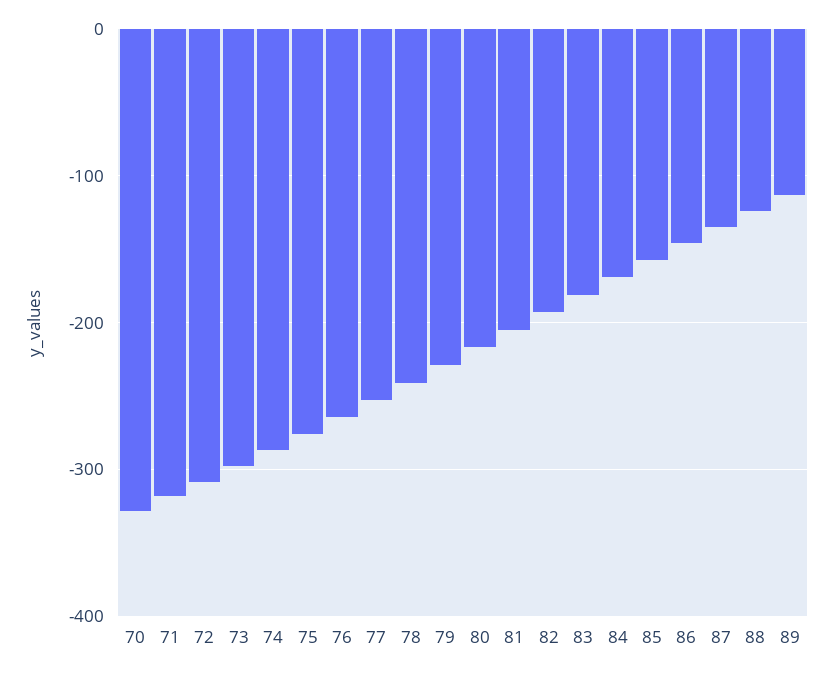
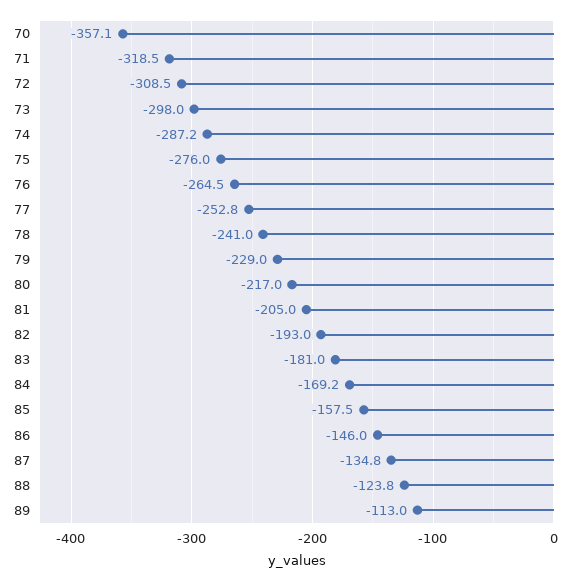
70: -330 -> -357.1

